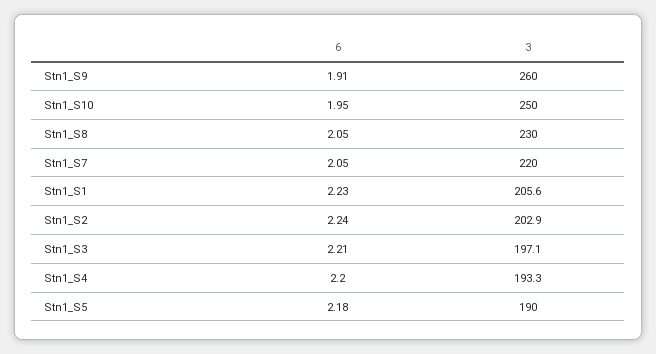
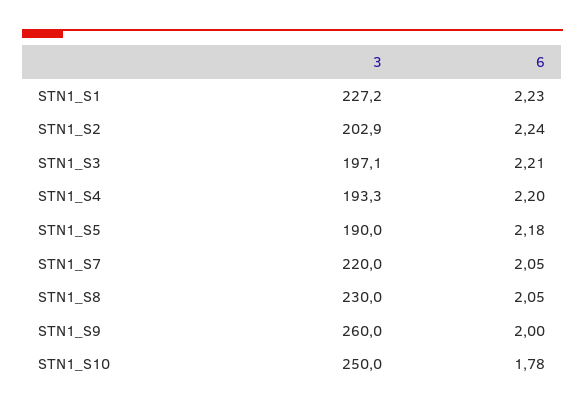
6, Stn1_S9: 1.91 -> 2
6, Stn1_S10: 1.95 -> 1.78
3, Stn1_S1: 205.6 -> 227.2

